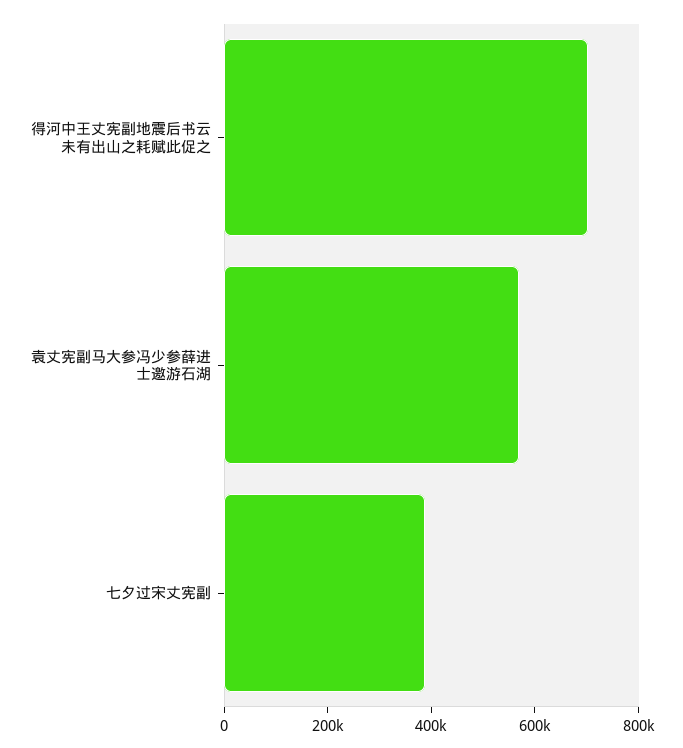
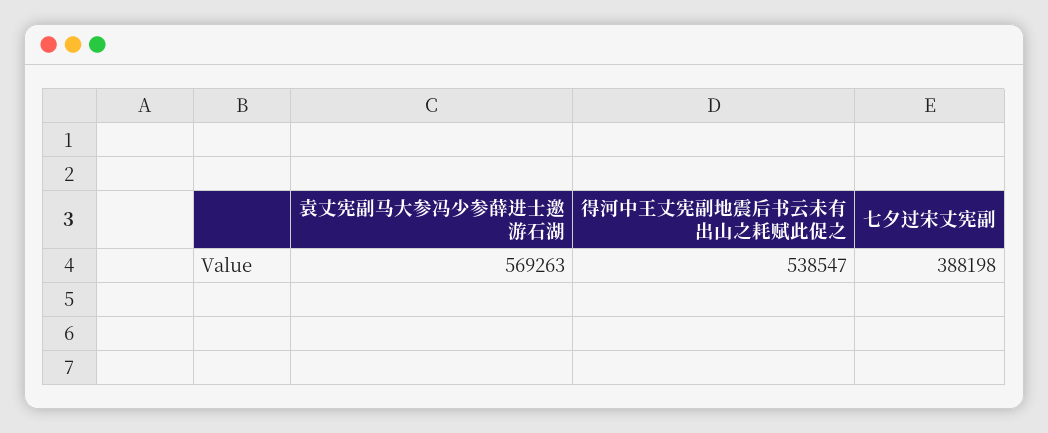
得河中王丈宪副地震后书云未有出山之耗赋此促之: 700000 -> 538547

